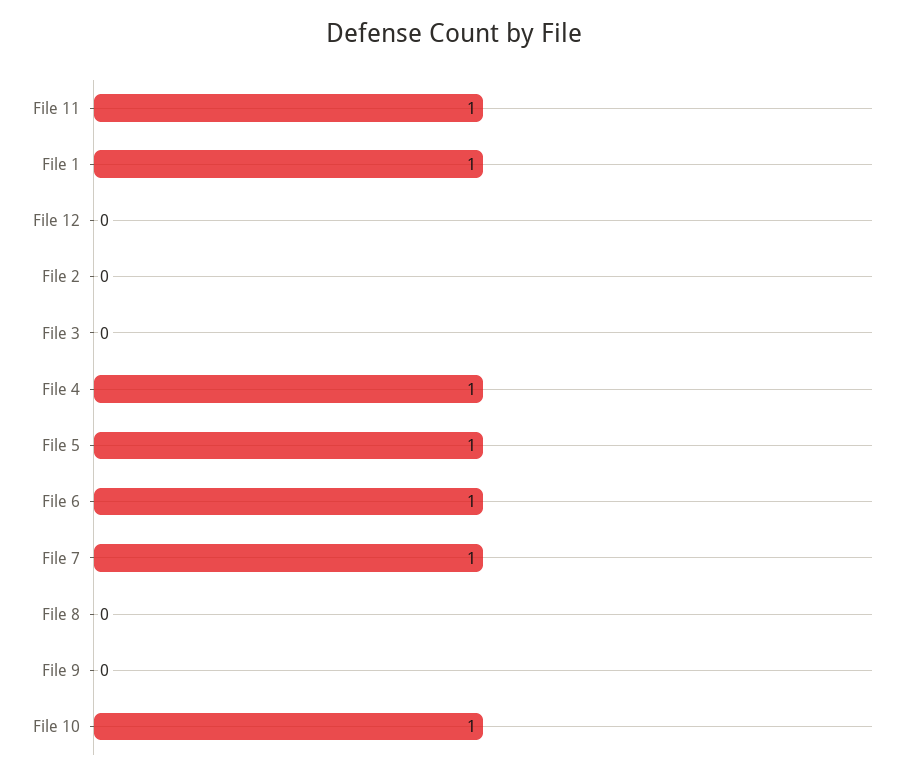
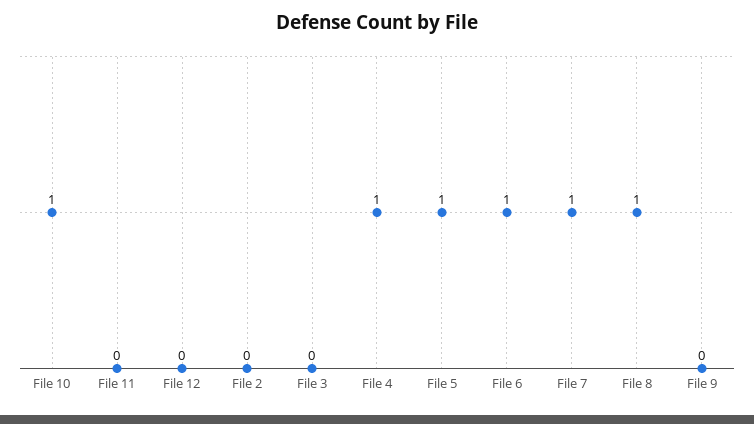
File 11: 1 -> 0
File 1: 1 -> none
File 8: 0 -> 1

